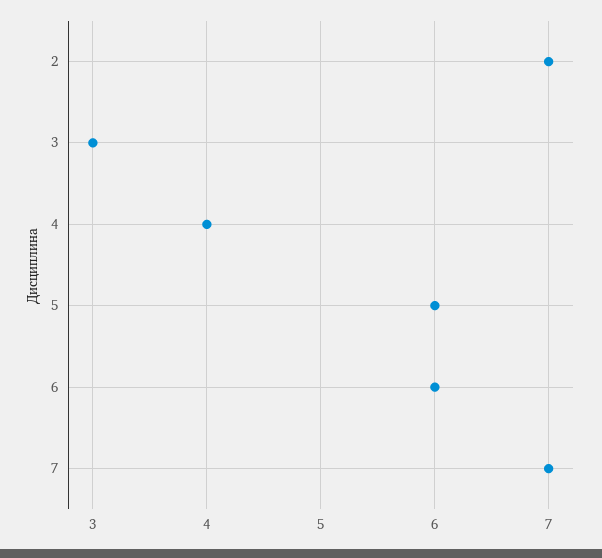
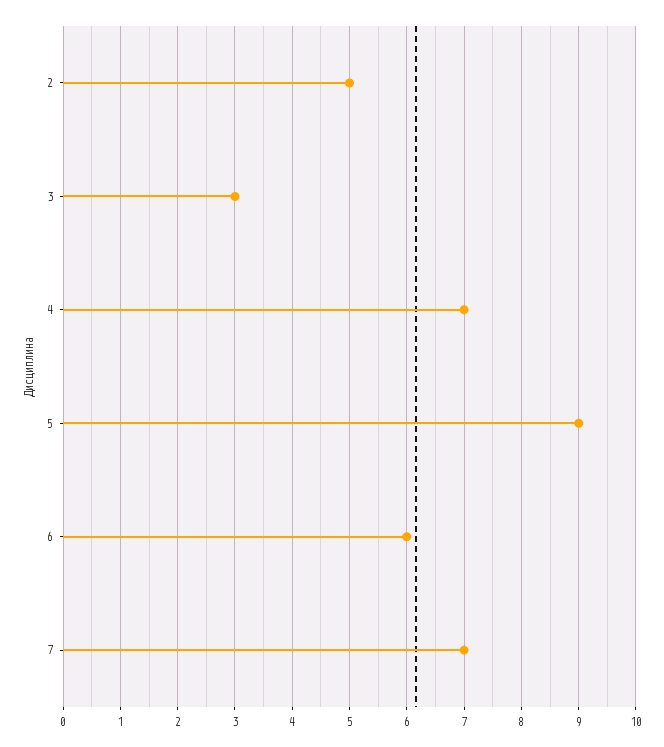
2: 7 -> 5
4: 4 -> 7
5: 6 -> 9

